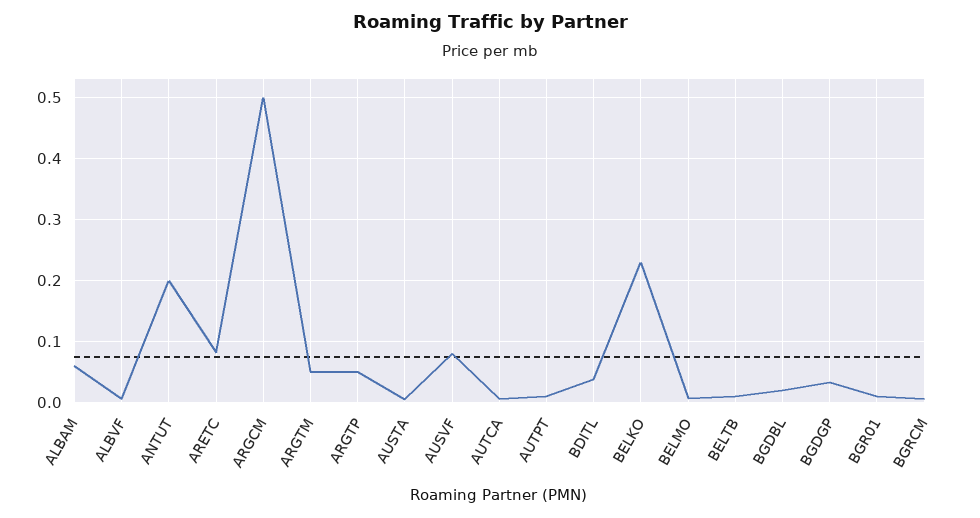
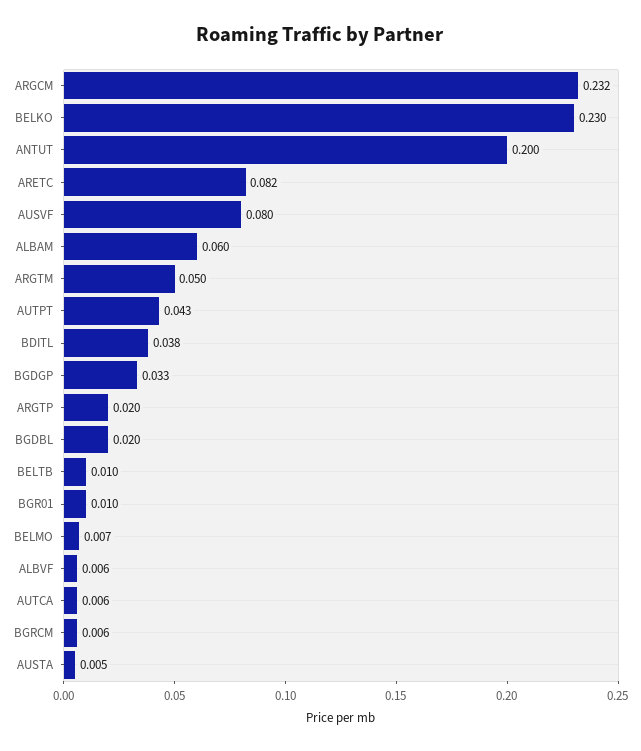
ARGCM: 0.5 -> 0.232
ARGTP: 0.05 -> 0.02
AUTPT: 0.01 -> 0.043

